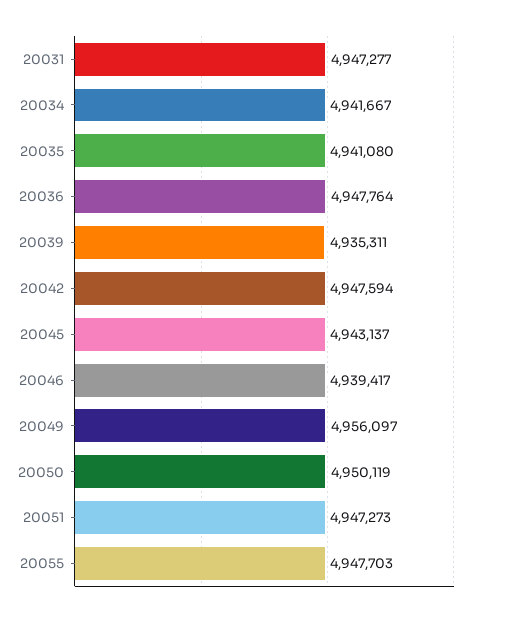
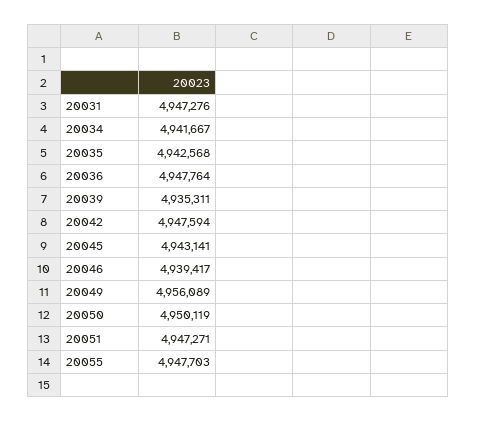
20031: 4947277 -> 4947276
20035: 4941080 -> 4942568
20045: 4943137 -> 4943141
20049: 4956097 -> 4956089
20051: 4947273 -> 4947271

